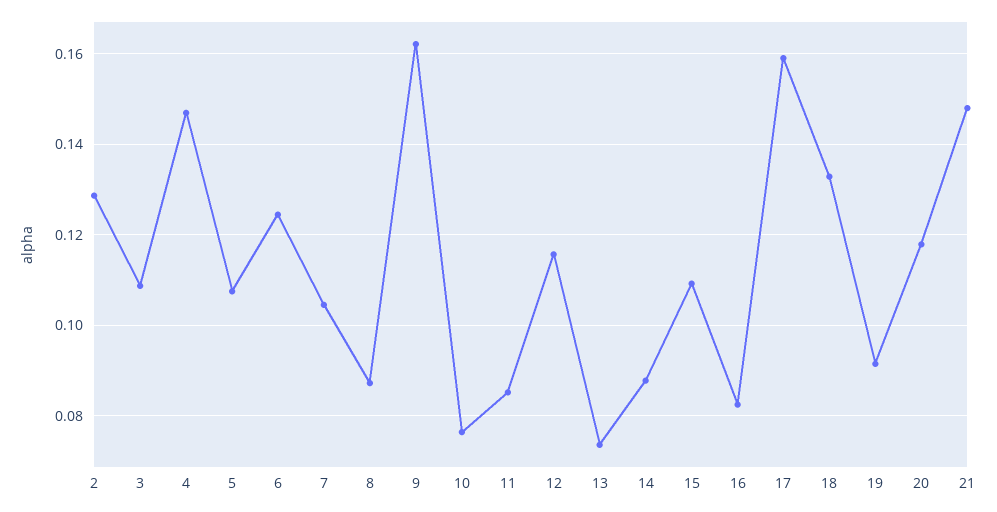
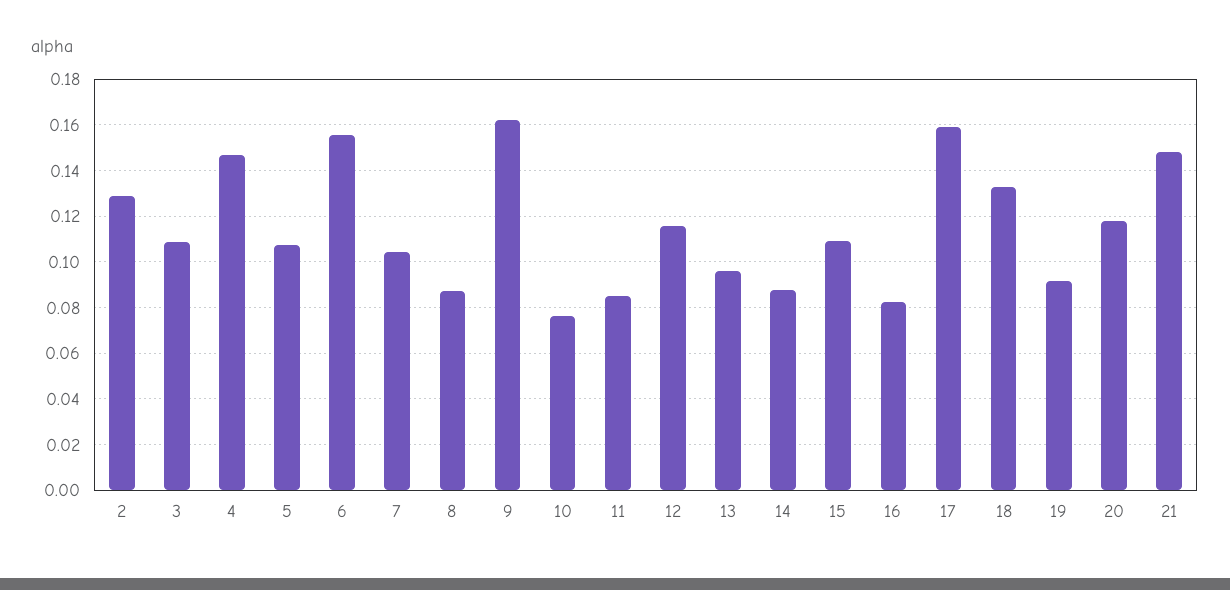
6: 0.124 -> 0.155
13: 0.074 -> 0.095

